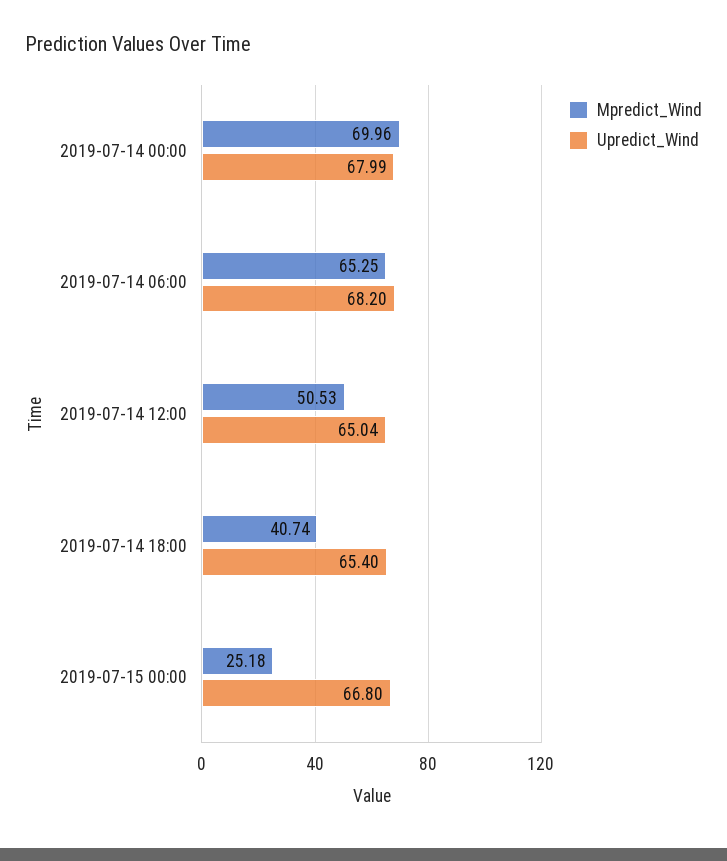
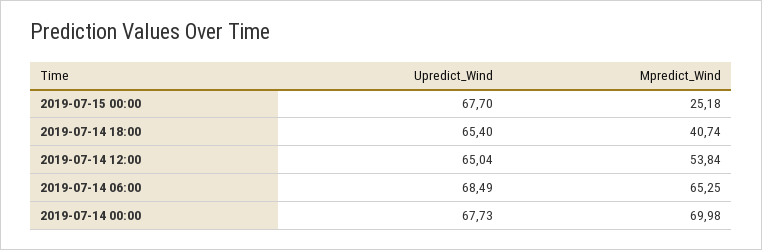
Mpredict_Wind, 2019-07-14 00:00: 69.96 -> 69.98
Upredict_Wind, 2019-07-14 00:00: 67.99 -> 67.73
Upredict_Wind, 2019-07-14 06:00: 68.2 -> 68.49
Mpredict_Wind, 2019-07-14 12:00: 50.53 -> 53.84
Upredict_Wind, 2019-07-15 00:00: 66.8 -> 67.7

